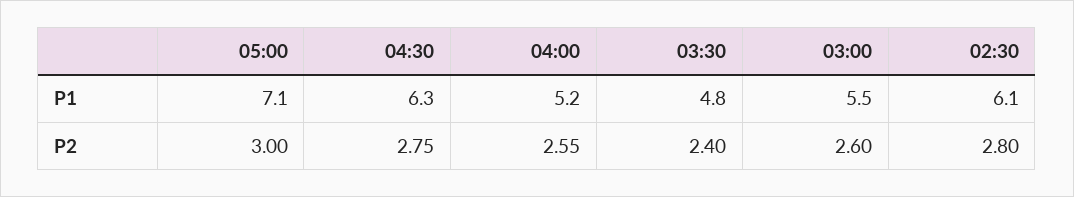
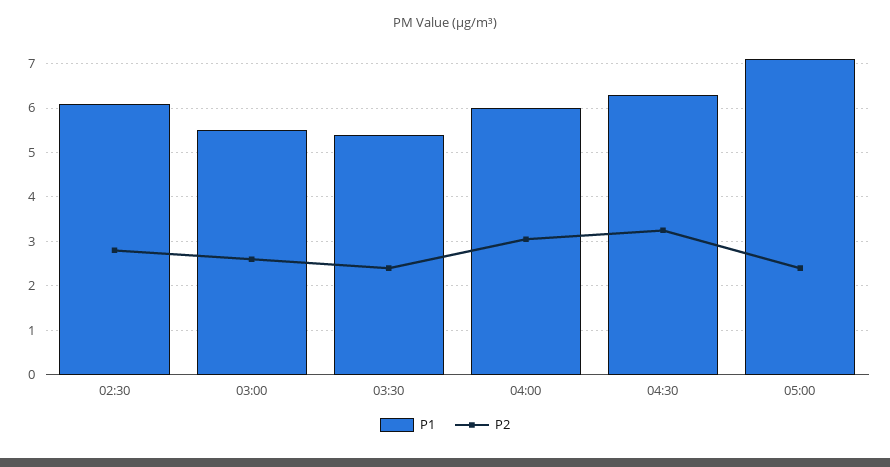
P1, 04:00: 5.2 -> 6
P1, 03:30: 4.8 -> 5.4
P2, 05:00: 3 -> 2.4
P2, 04:30: 2.75 -> 3.2
P2, 04:00: 2.55 -> 3

